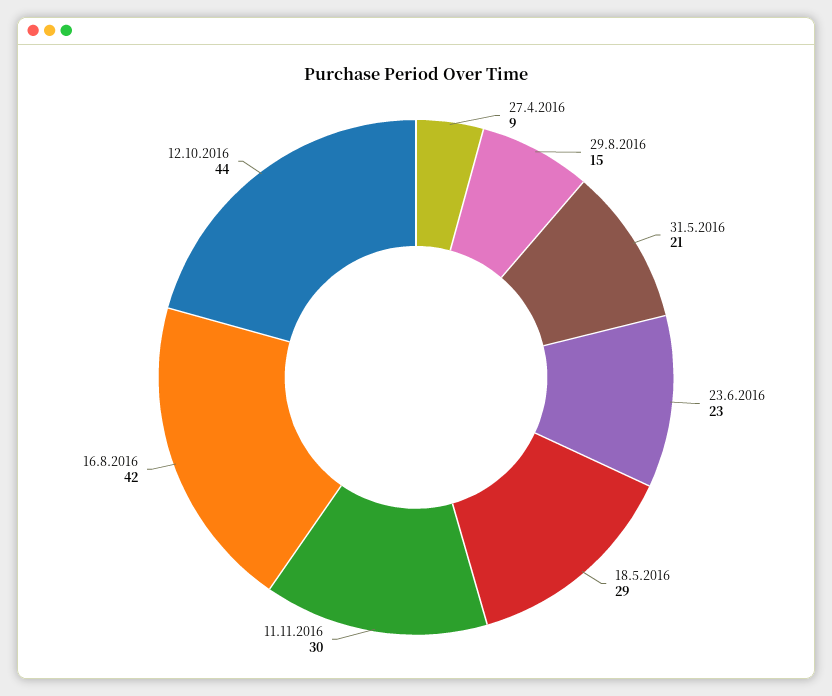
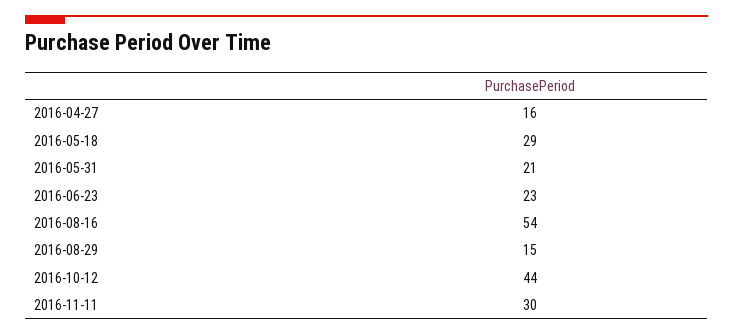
27.4.2016: 9 -> 16
16.8.2016: 42 -> 54

